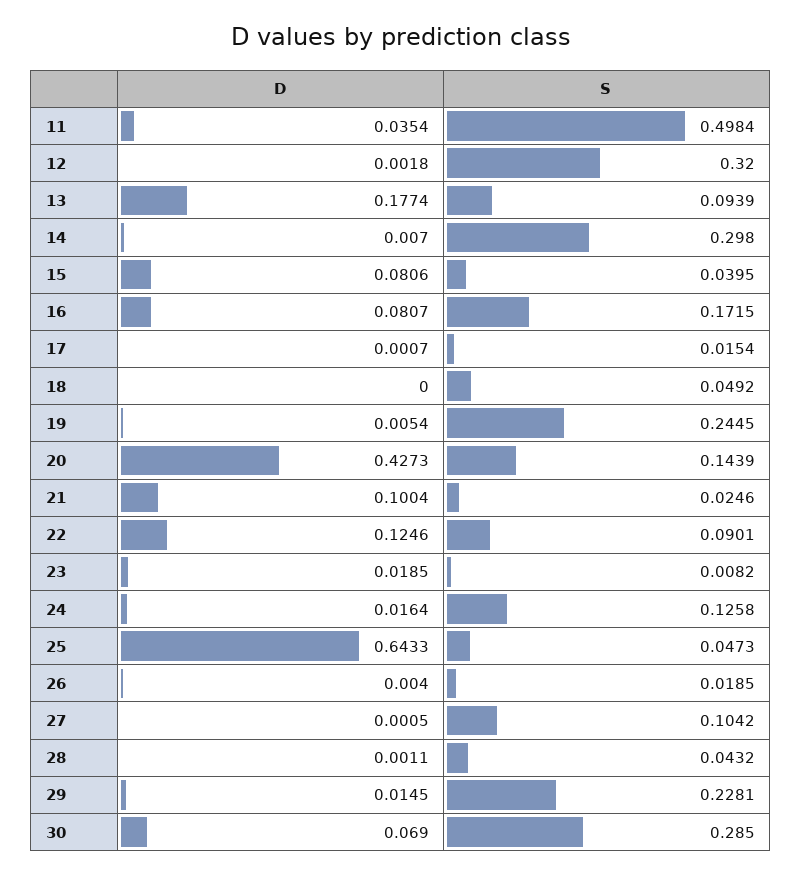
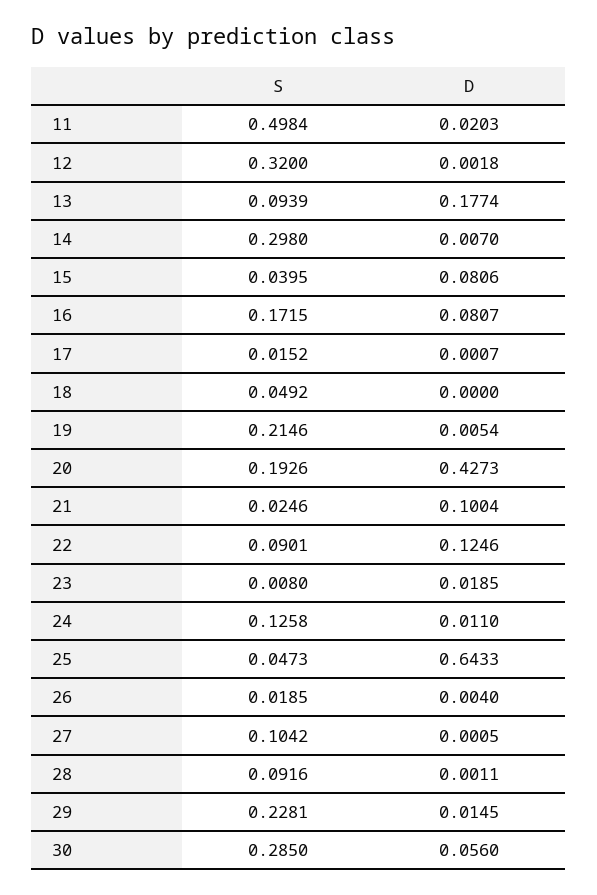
D, 11: 0.0354 -> 0.0203
S, 17: 0.0154 -> 0.0152
S, 19: 0.2445 -> 0.2146
S, 20: 0.1439 -> 0.1926
S, 23: 0.0082 -> 0.008
D, 24: 0.0164 -> 0.011
S, 28: 0.0432 -> 0.0916
D, 30: 0.069 -> 0.056

